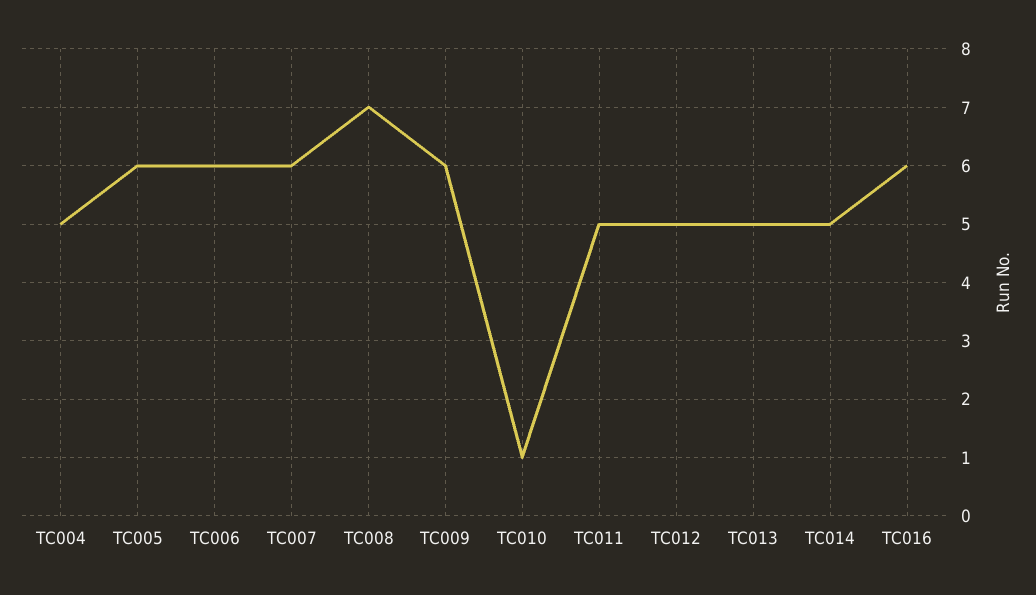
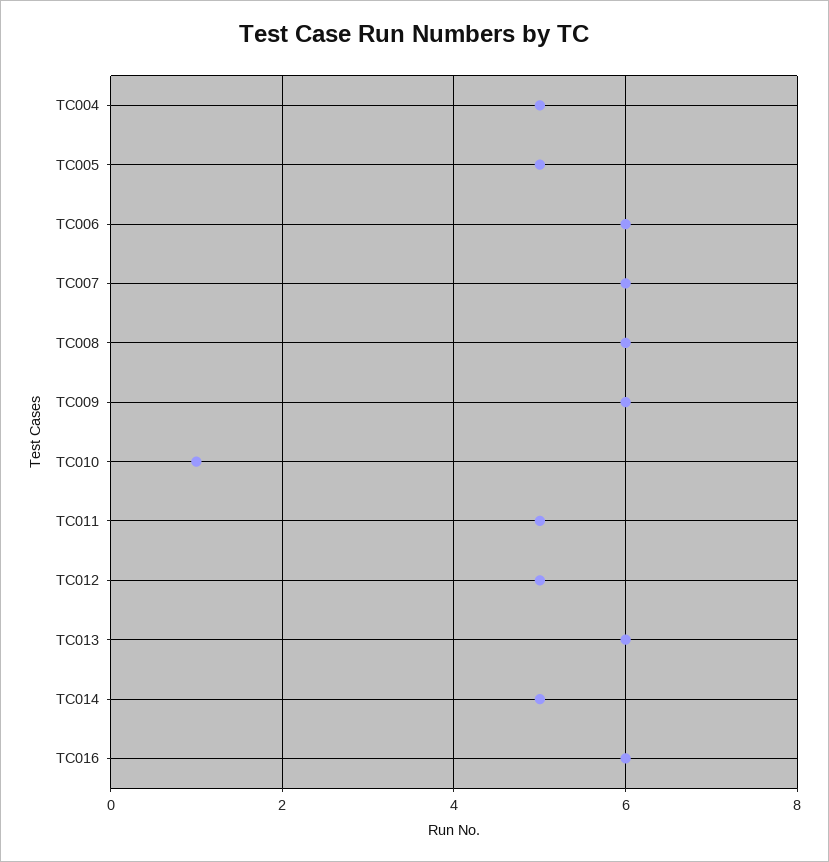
TC005: 6 -> 5
TC008: 7 -> 6
TC013: 5 -> 6

